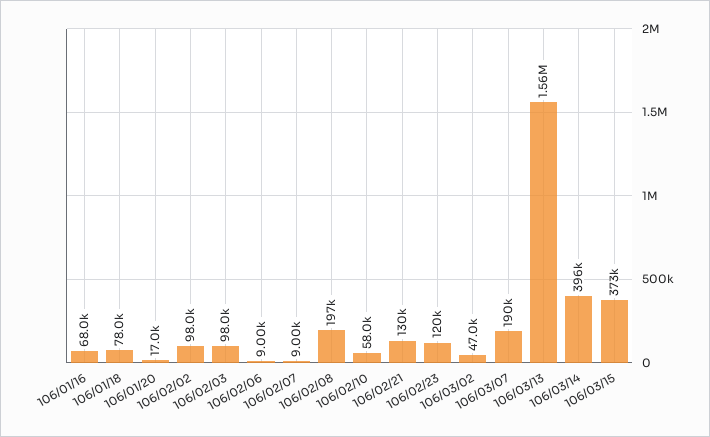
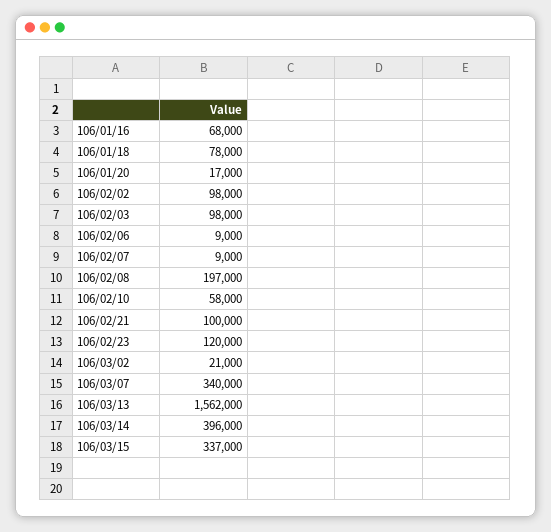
106/02/21: 130000 -> 100000
106/03/02: 47000 -> 21000
106/03/07: 190000 -> 340000
106/03/15: 373000 -> 337000

